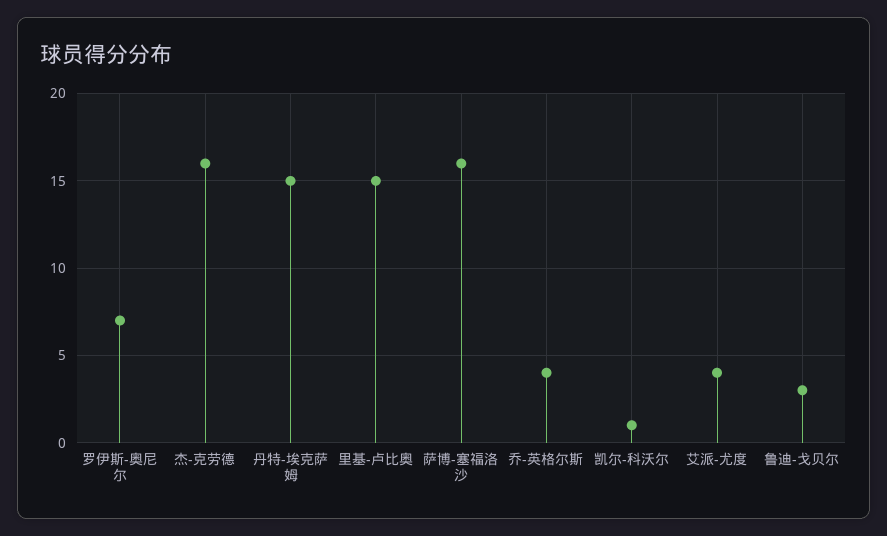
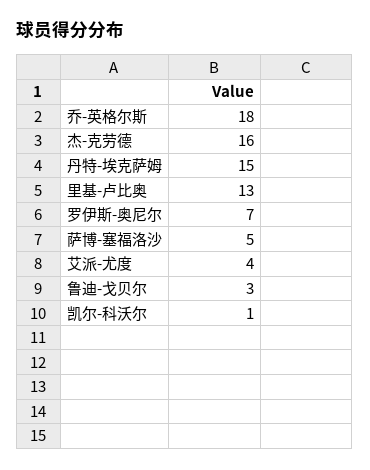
里基-卢比奥: 15 -> 13
萨博-塞福洛沙: 16 -> 5
乔-英格尔斯: 4 -> 18

